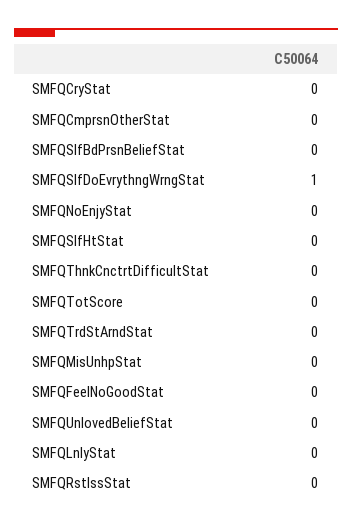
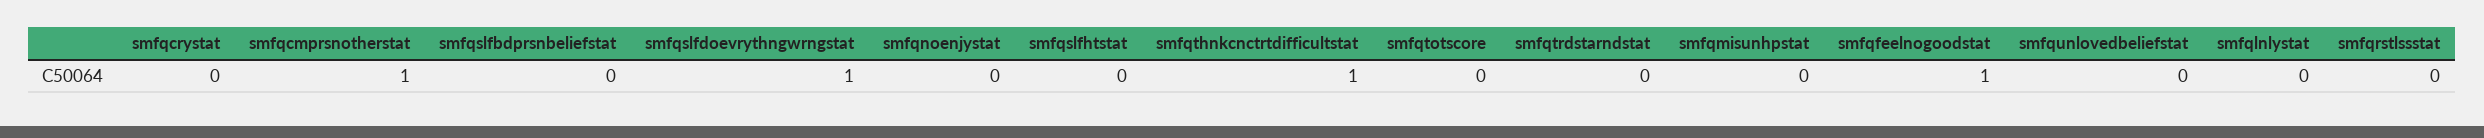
SMFQCmprsnOtherStat: 0 -> 1
SMFQThnkCnctrtDifficultStat: 0 -> 1
SMFQFeelNoGoodStat: 0 -> 1

